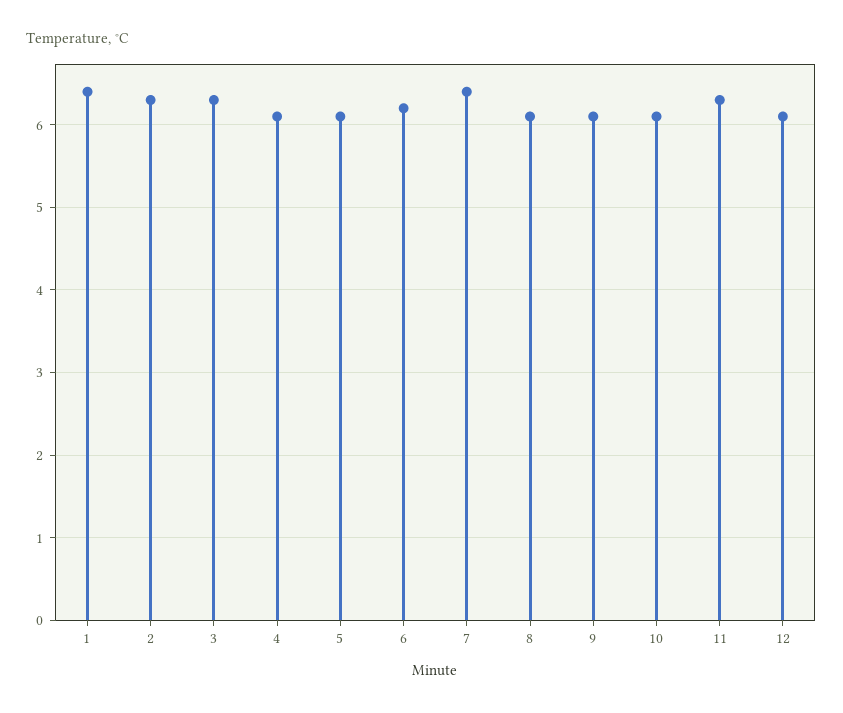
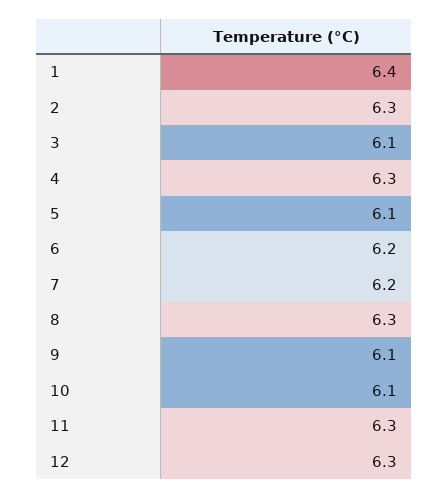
3: 6.3 -> 6.1
4: 6.1 -> 6.3
7: 6.4 -> 6.2
8: 6.1 -> 6.3
12: 6.1 -> 6.3

